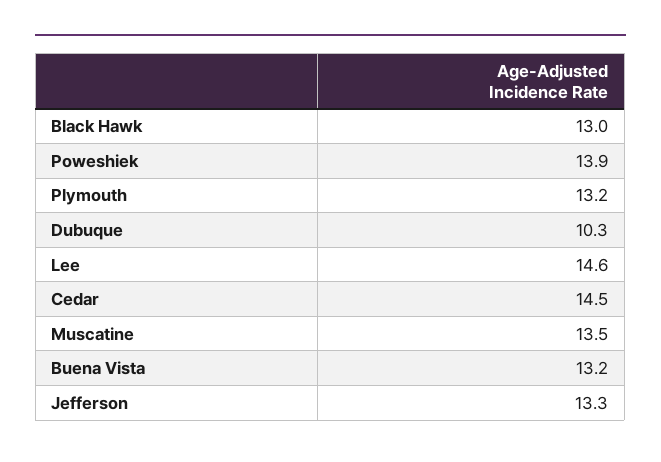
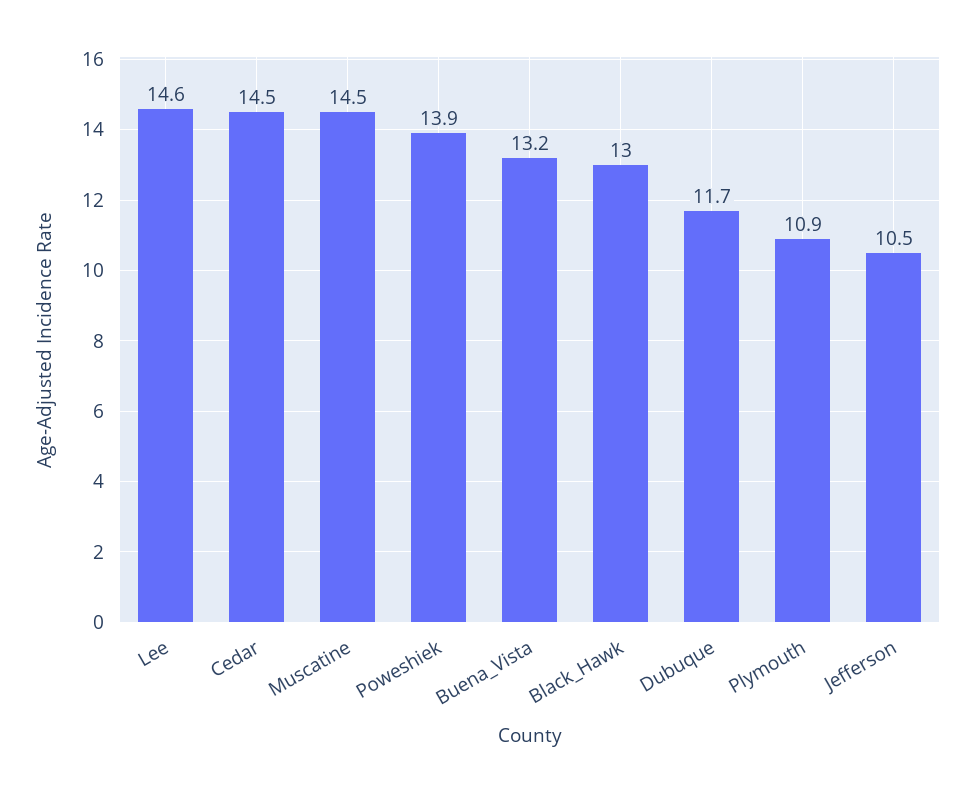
Plymouth: 13.2 -> 10.9
Dubuque: 10.3 -> 11.7
Muscatine: 13.5 -> 14.5
Jefferson: 13.3 -> 10.5

